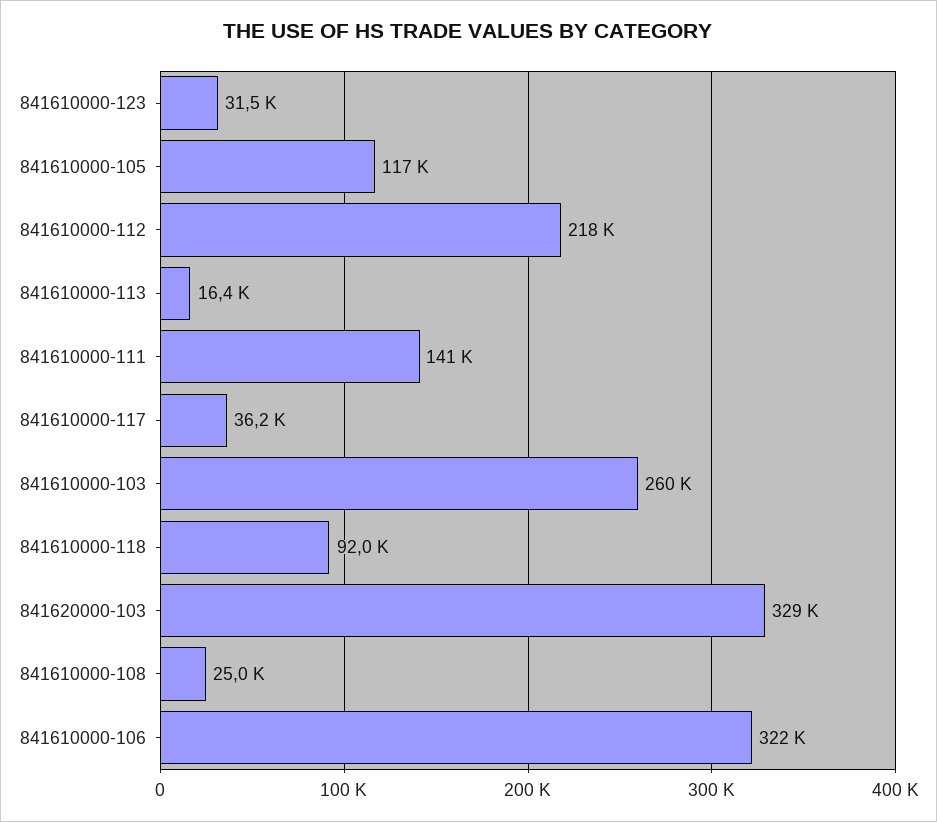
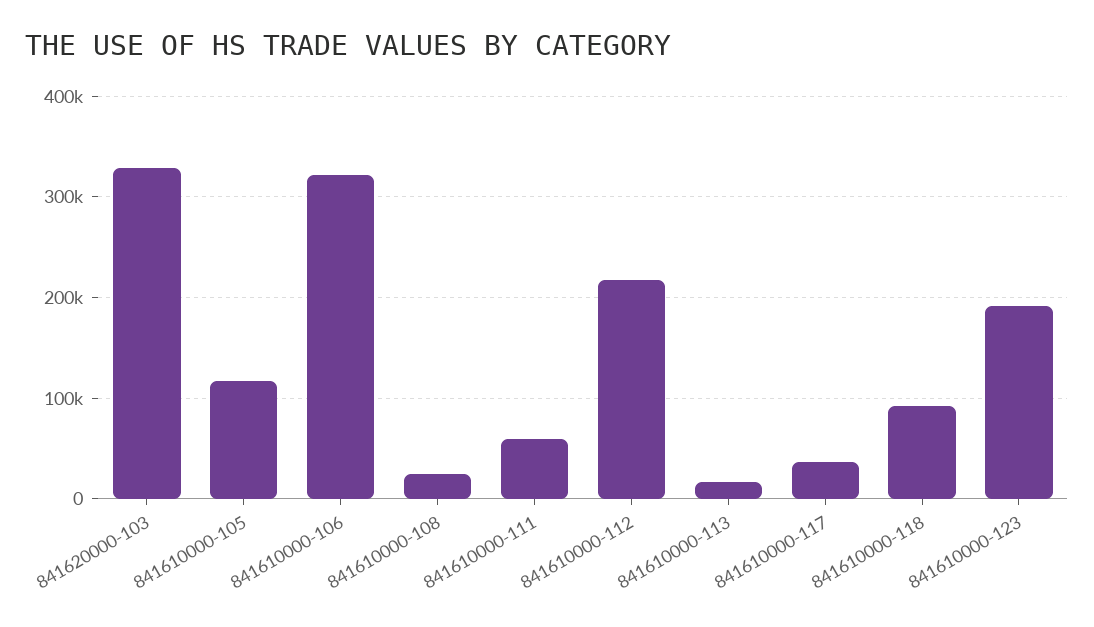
841610000-123: 31500 -> 190000
841610000-111: 141000 -> 60000
841610000-103: 260000 -> none

